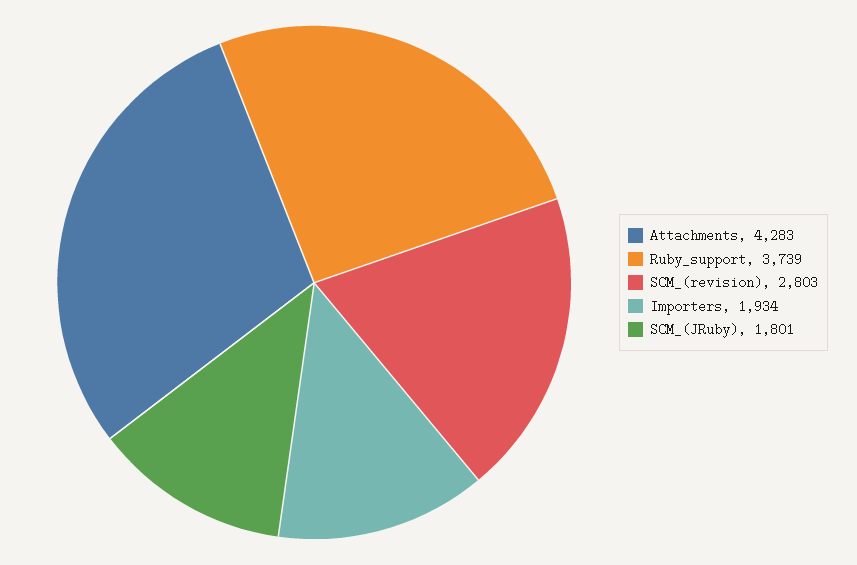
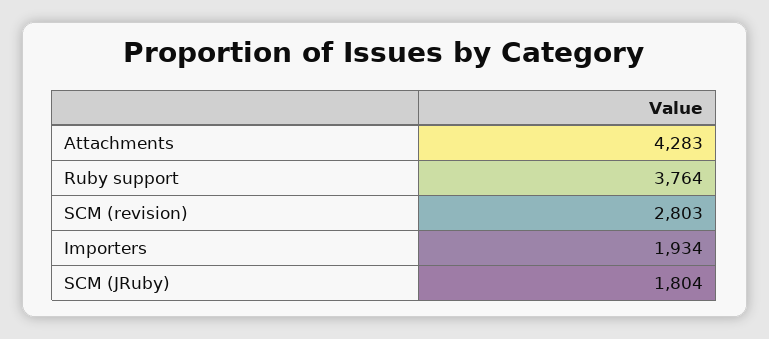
Ruby_support: 3739 -> 3764
SCM_(JRuby): 1801 -> 1804

